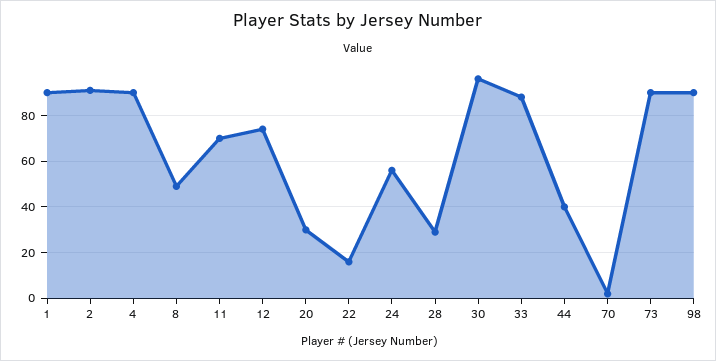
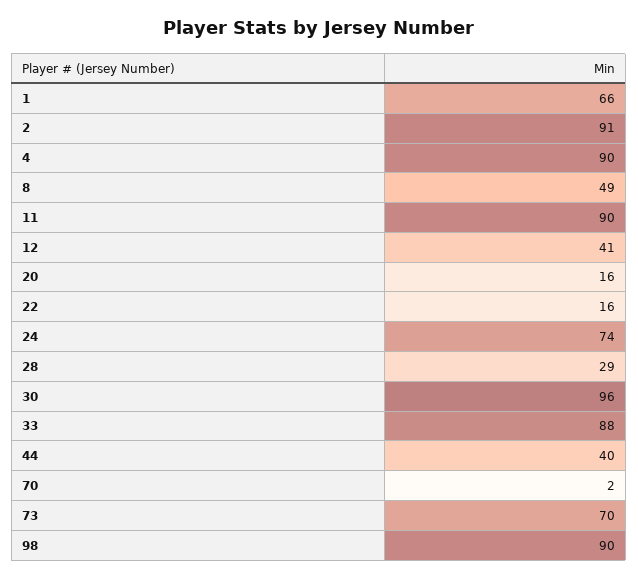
1: 90 -> 66
11: 70 -> 90
12: 75 -> 41
20: 30 -> 16
24: 55 -> 74
73: 90 -> 70

